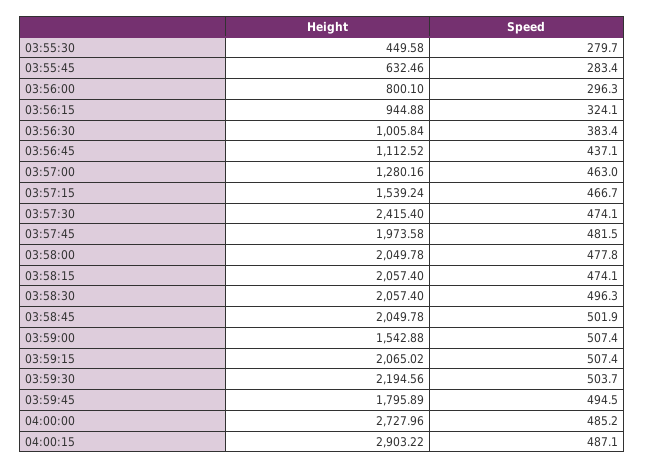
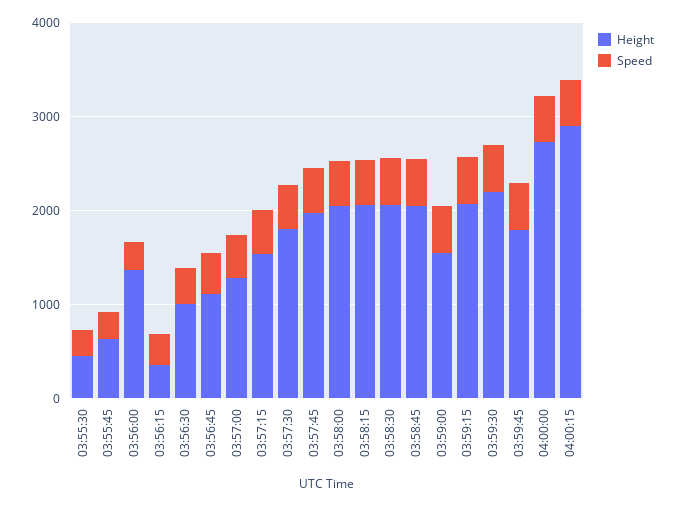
Height, 03:56:00: 800.1 -> 1400
Height, 03:56:15: 944.88 -> 400
Height, 03:57:30: 2415.4 -> 1800

